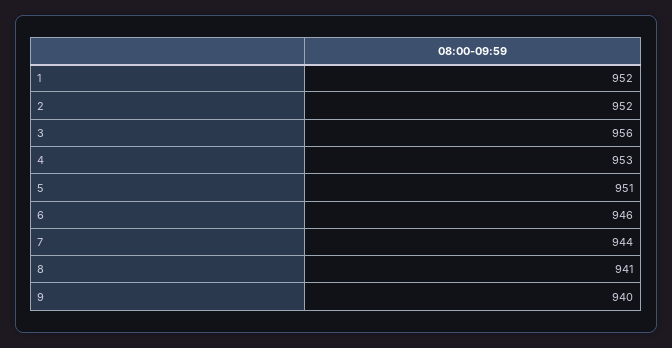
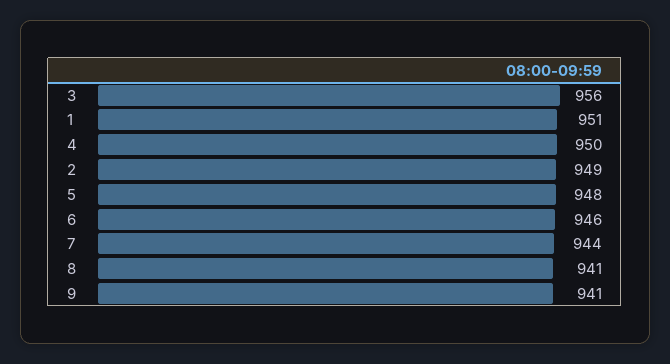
1: 952 -> 951
2: 952 -> 949
4: 953 -> 950
5: 951 -> 948
9: 940 -> 941

